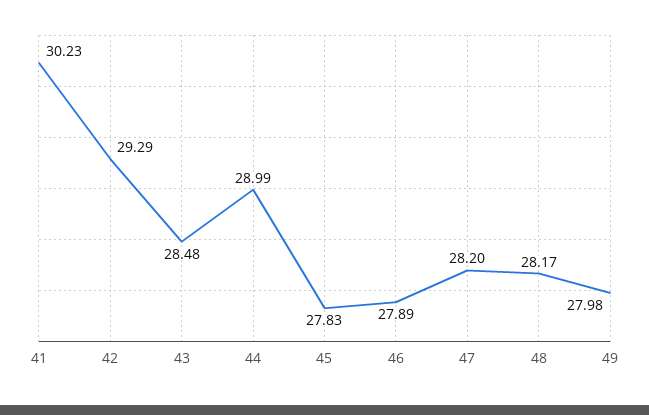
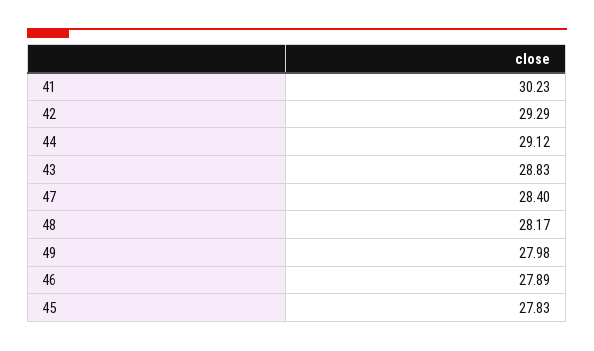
43: 28.48 -> 28.83
44: 28.99 -> 29.12
47: 28.2 -> 28.4

